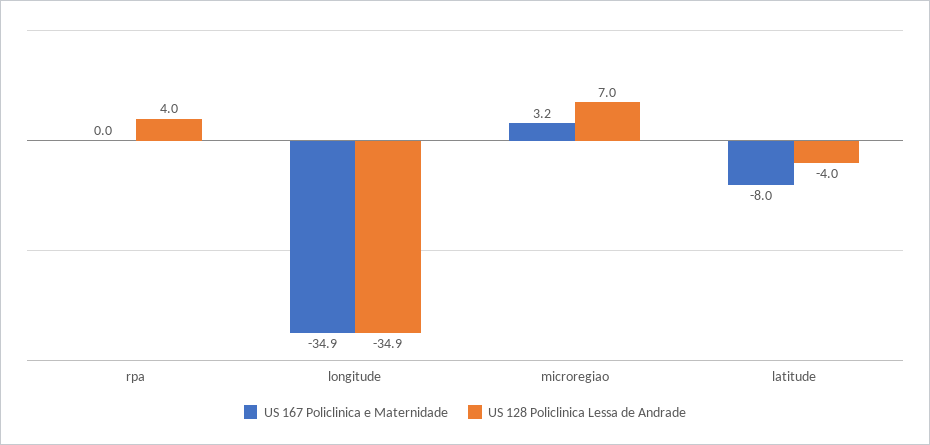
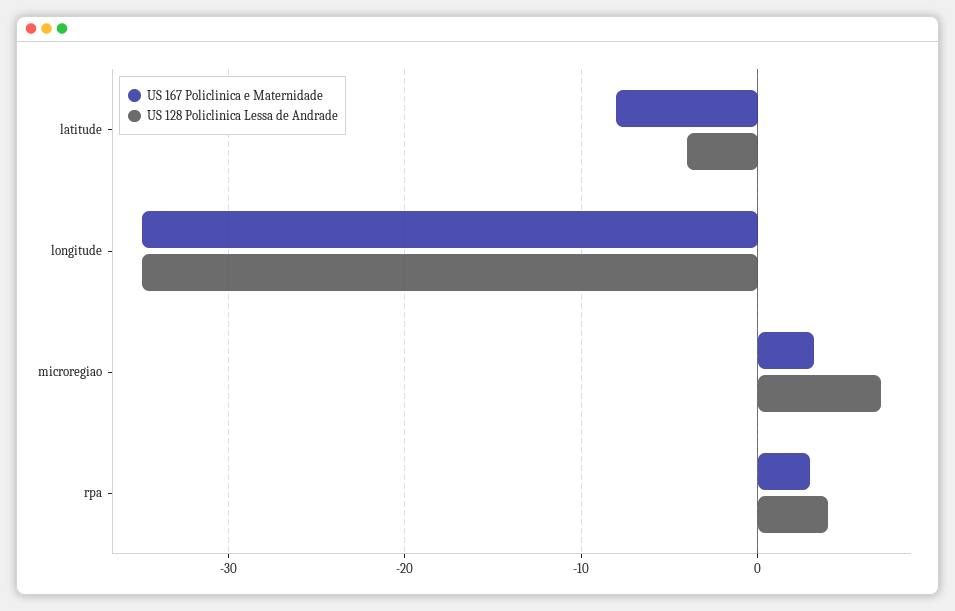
US 167 Policlinica e Maternidade, rpa: 0 -> 3

